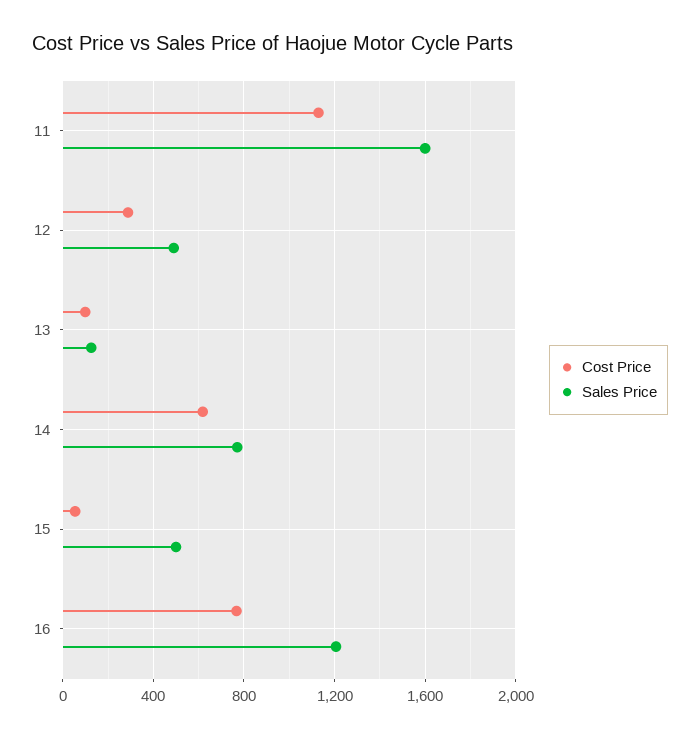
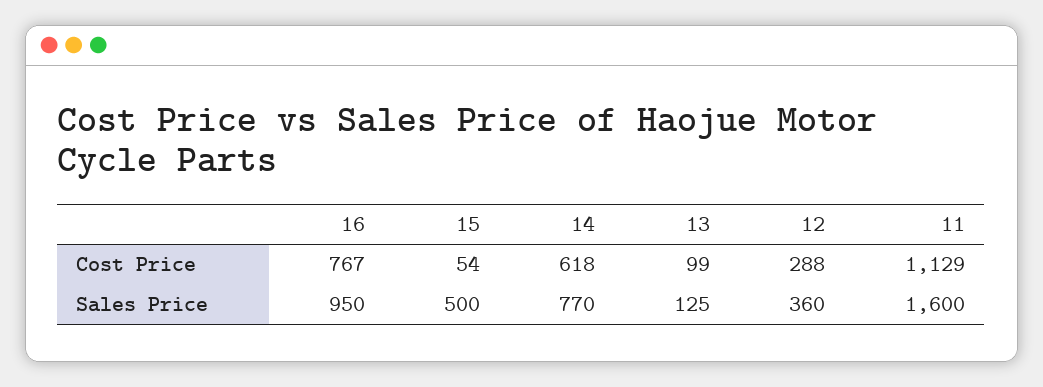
Sales Price, 12: 500 -> 360
Sales Price, 16: 1200 -> 950

